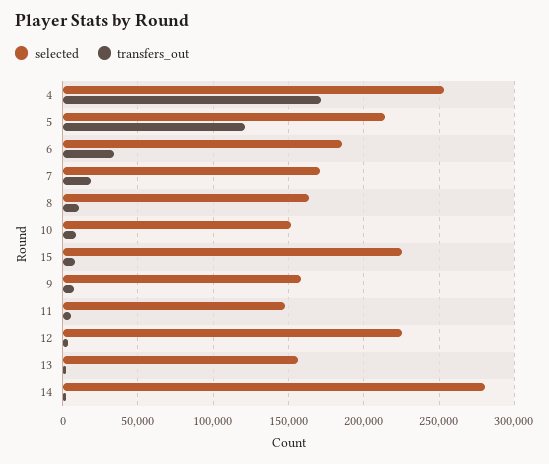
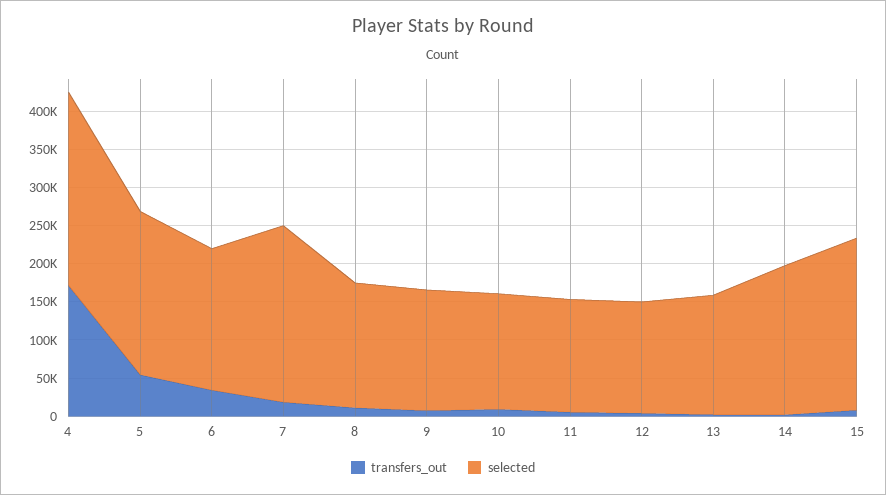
transfers_out, 5: 120000 -> 50000
selected, 7: 170000 -> 225000
selected, 12: 225000 -> 150000
selected, 14: 280000 -> 200000

